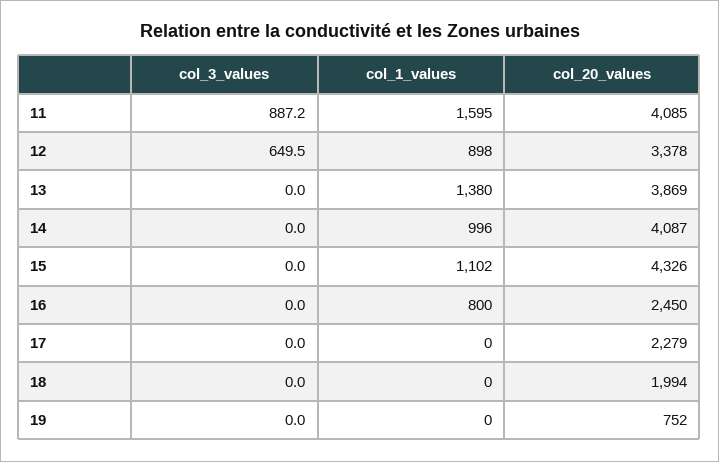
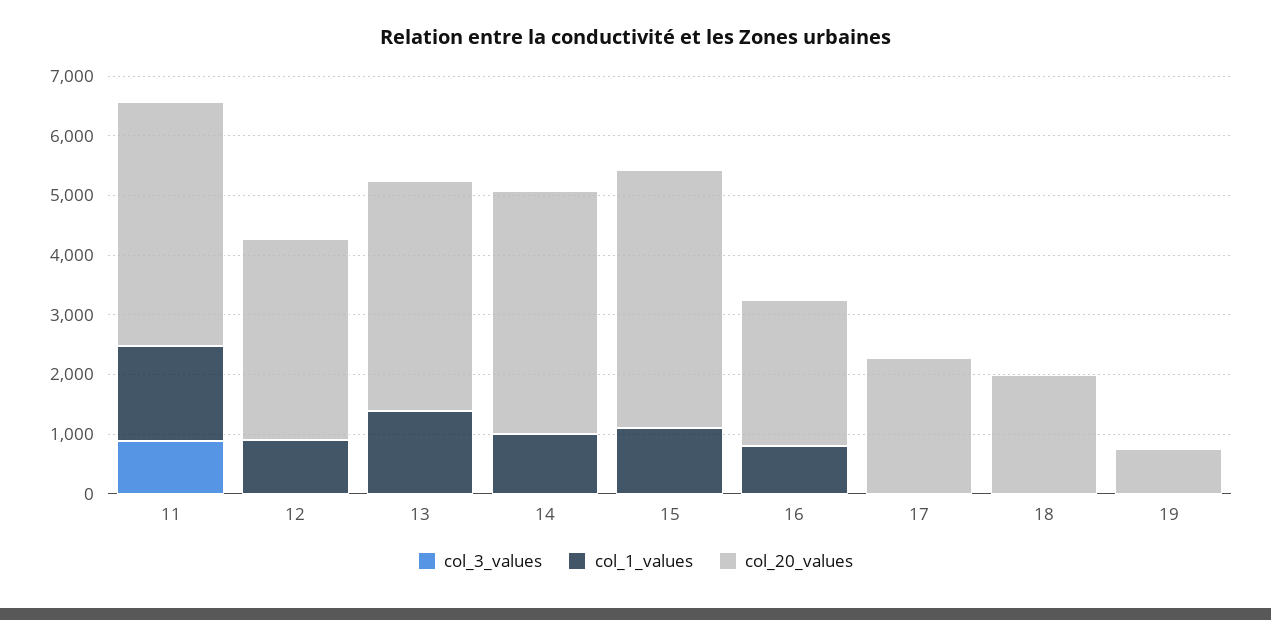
col_3_values, 12: 649.5 -> 0

